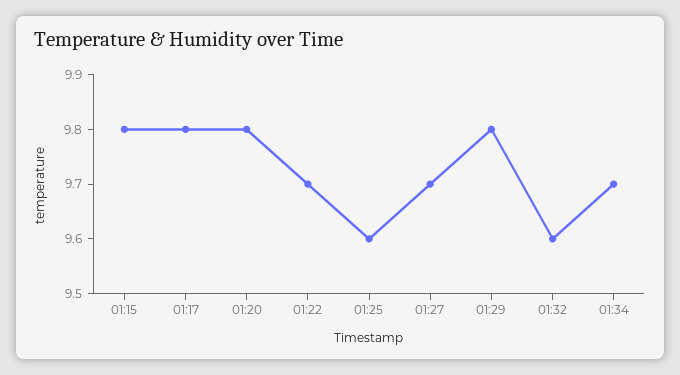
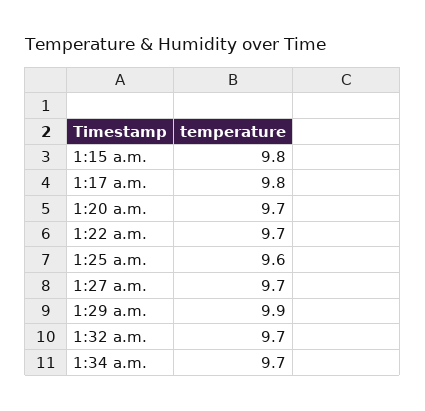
01:20: 9.8 -> 9.7
01:29: 9.8 -> 9.9
01:32: 9.6 -> 9.7

